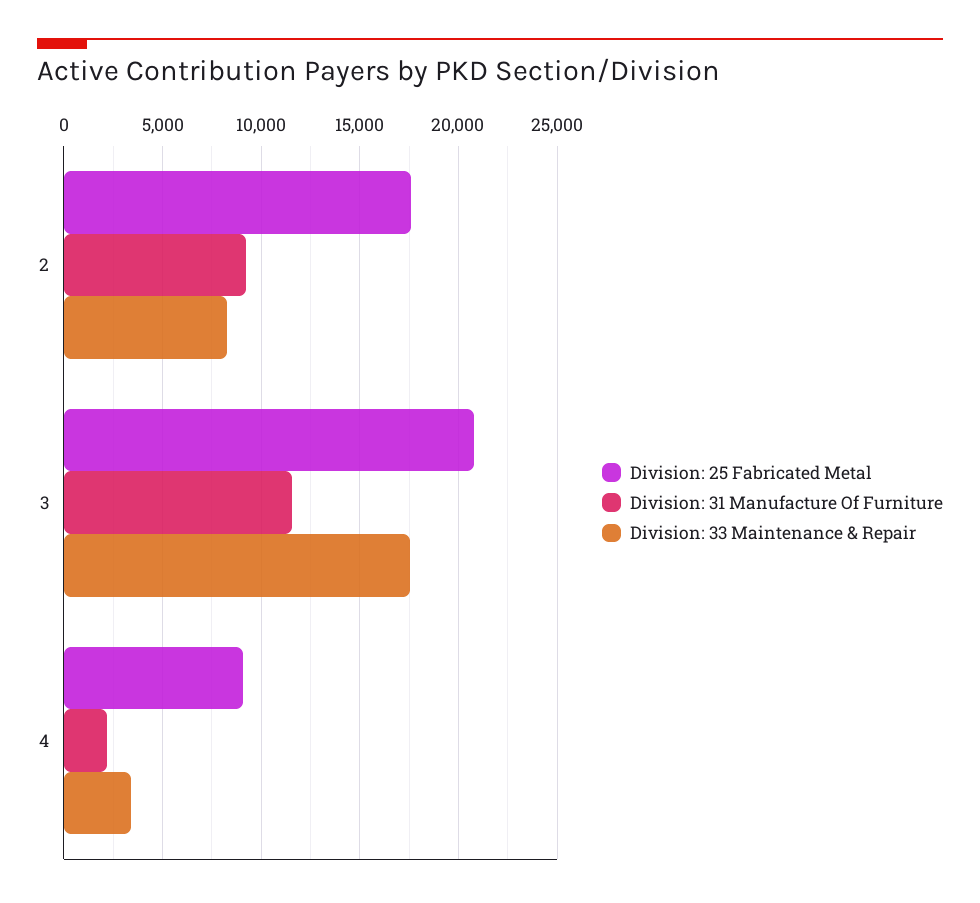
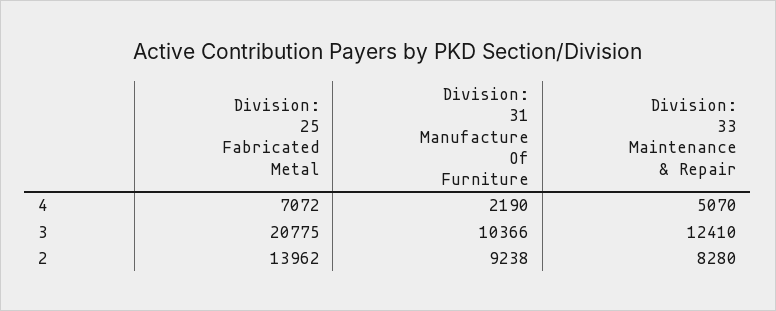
Division: 25 Fabricated Metal, 2: 17500 -> 13962
Division: 31 Manufacture Of Furniture, 3: 11500 -> 10366
Division: 33 Maintenance & Repair, 3: 17500 -> 12410
Division: 25 Fabricated Metal, 4: 9000 -> 7072
Division: 33 Maintenance & Repair, 4: 3500 -> 5070

